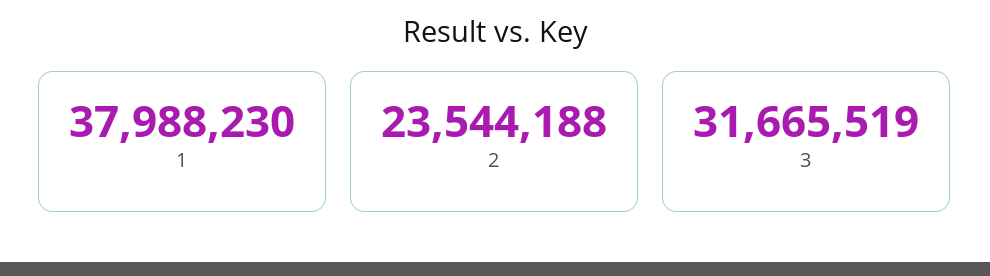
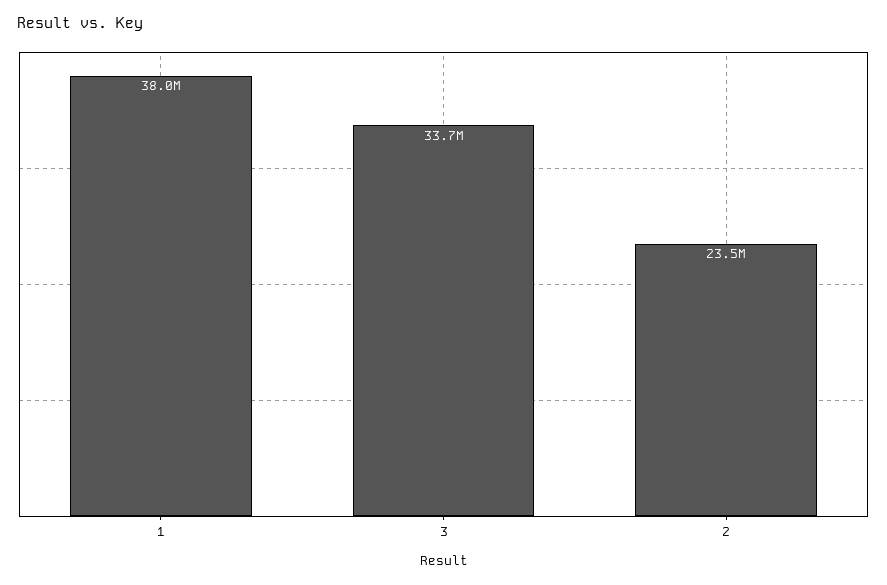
3: 31665519 -> 33700000

